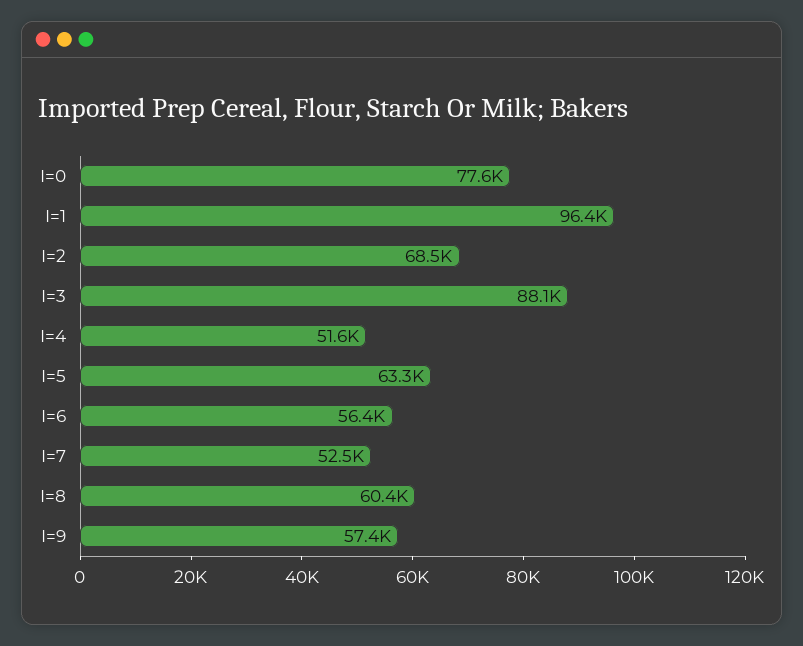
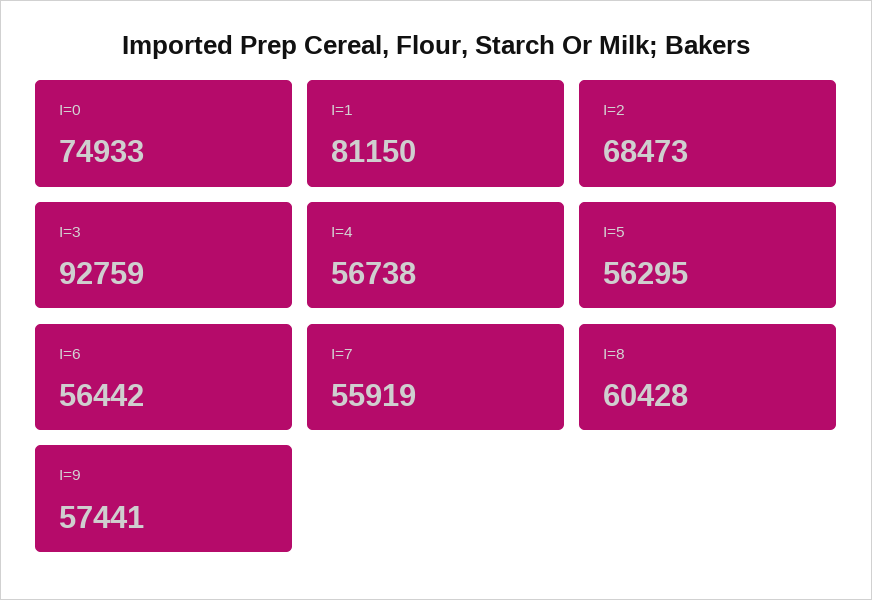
I=0: 77600 -> 74933
I=1: 96400 -> 81150
I=3: 88100 -> 92759
I=4: 51600 -> 56738
I=5: 63300 -> 56295
I=7: 52500 -> 55919

